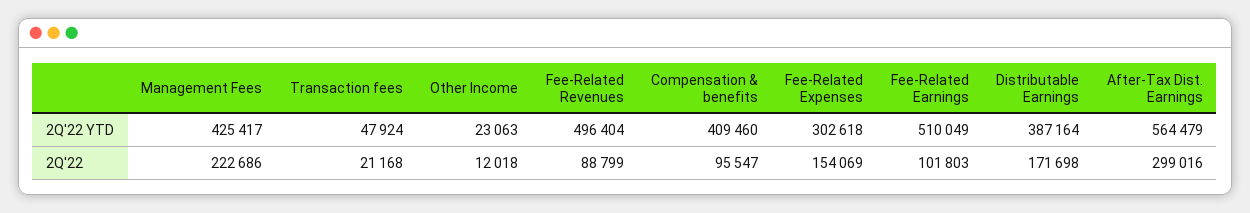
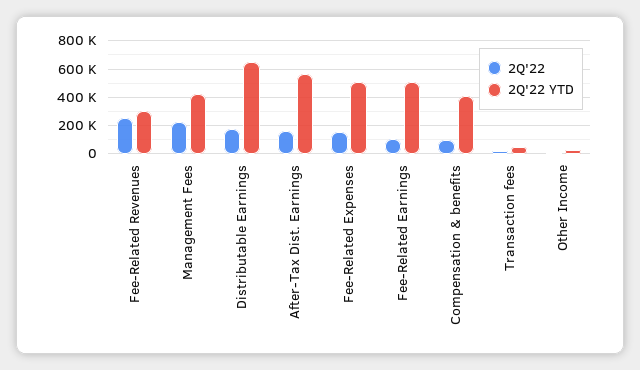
2Q'22 YTD, Fee-Related Revenues: 496404 -> 300000
2Q'22 YTD, Fee-Related Expenses: 302618 -> 500000
2Q'22 YTD, Distributable Earnings: 387164 -> 650000
2Q'22, Fee-Related Revenues: 88799 -> 250000
2Q'22, After-Tax Dist. Earnings: 299016 -> 150000

